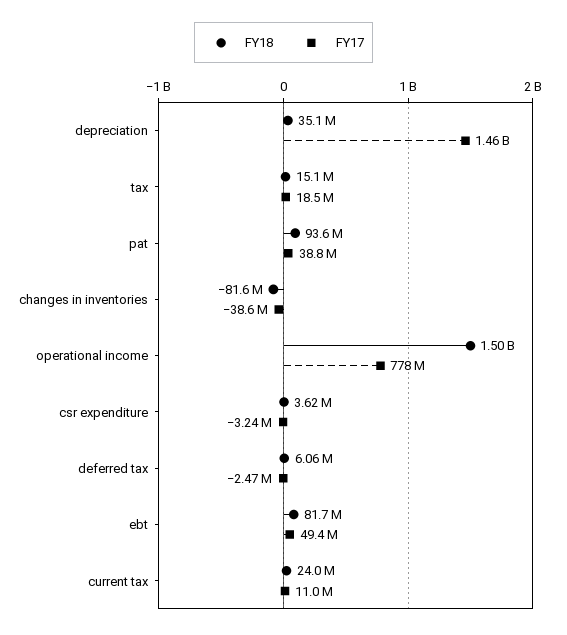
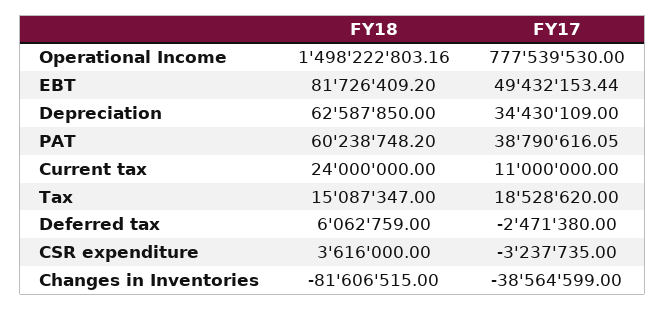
FY18, depreciation: 35100000 -> 62587850
FY17, depreciation: 1460000000 -> 34430109
FY18, pat: 93600000 -> 60238748.2

